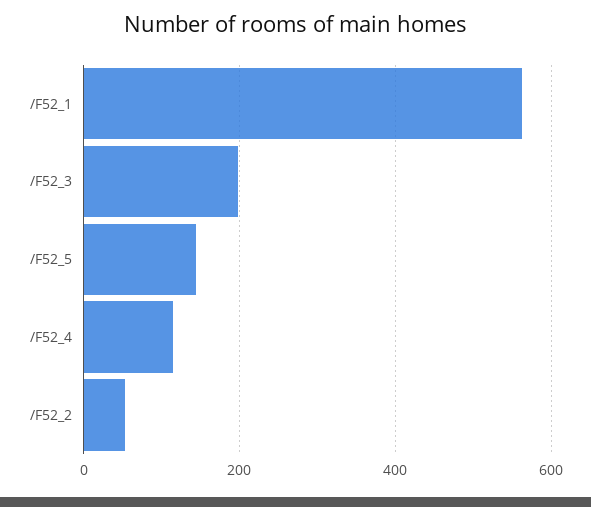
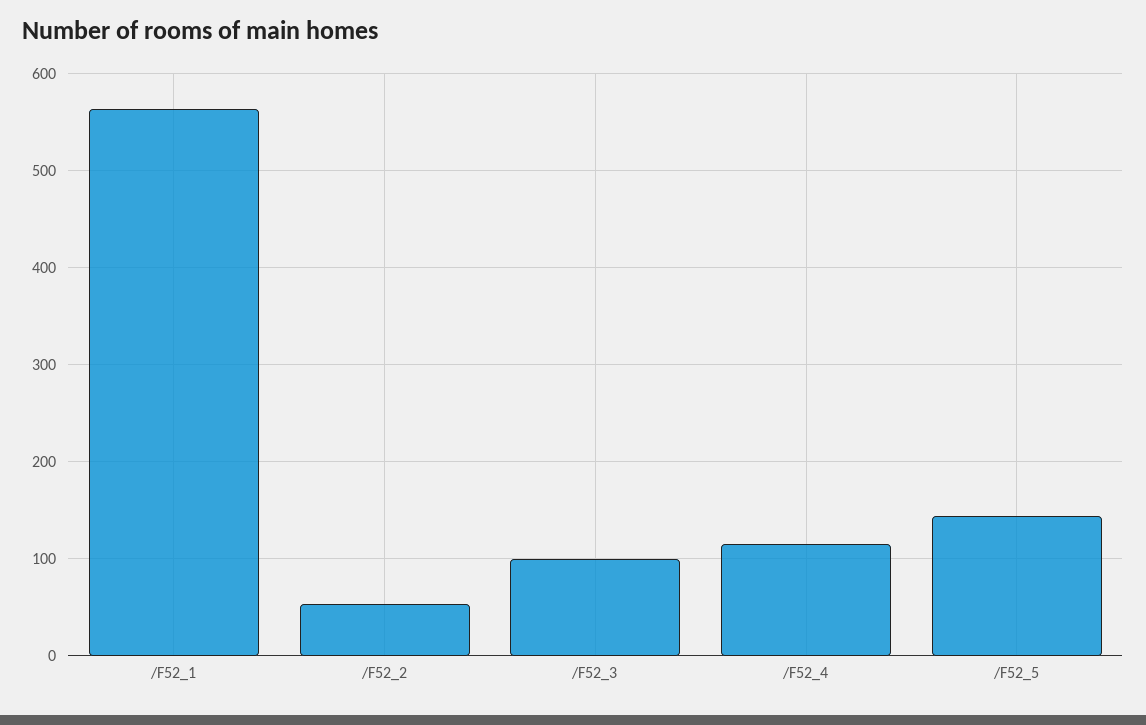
/F52_3: 200 -> 100

